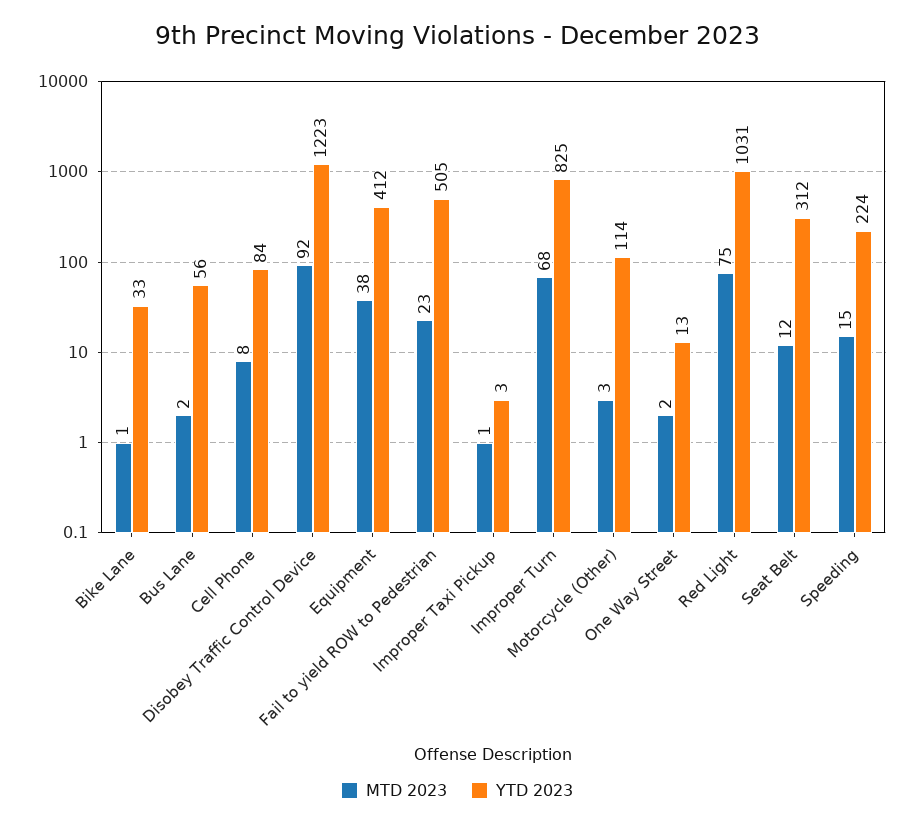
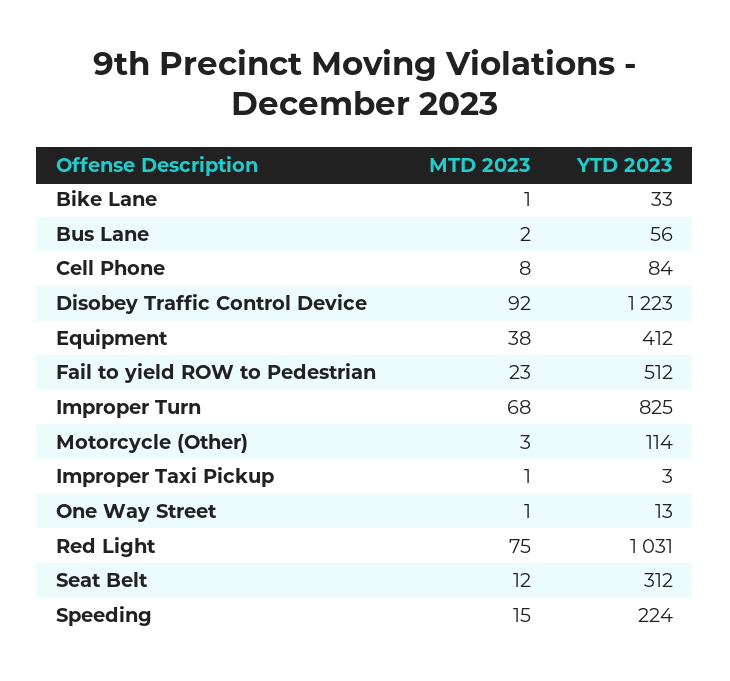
YTD 2023, Fail to yield ROW to Pedestrian: 505 -> 512
MTD 2023, One Way Street: 2 -> 1

